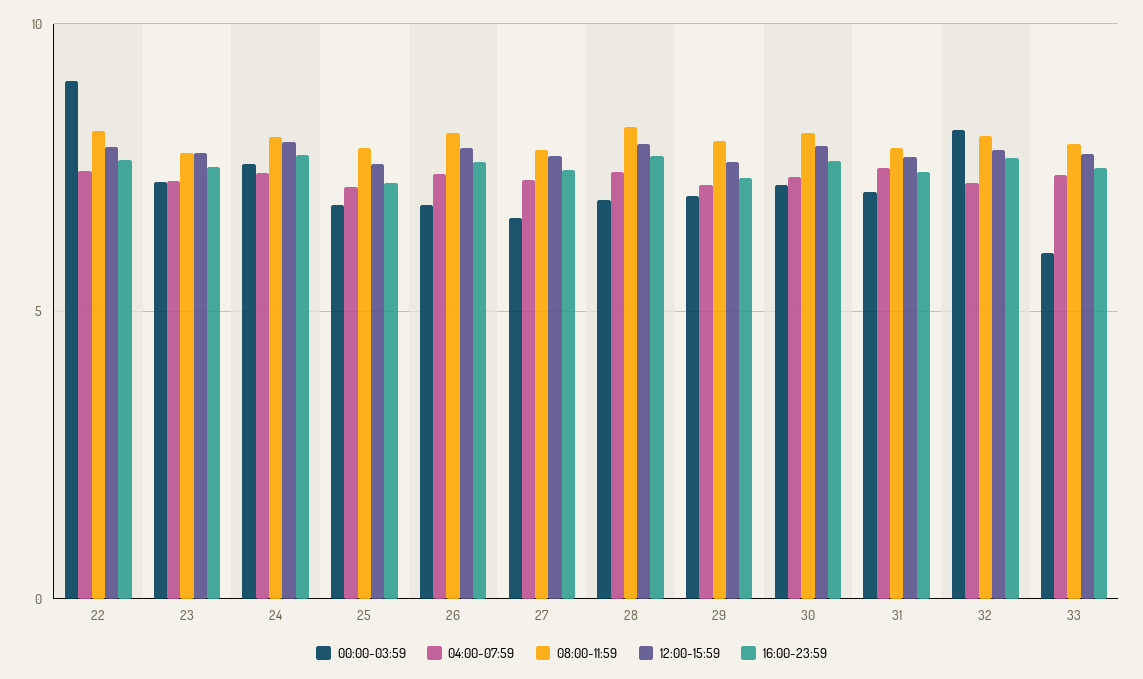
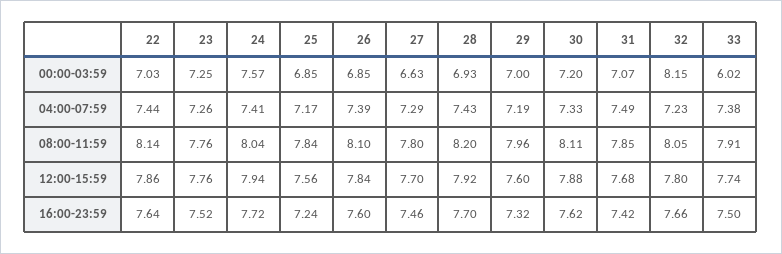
00:00-03:59, 22: 9 -> 7.03

